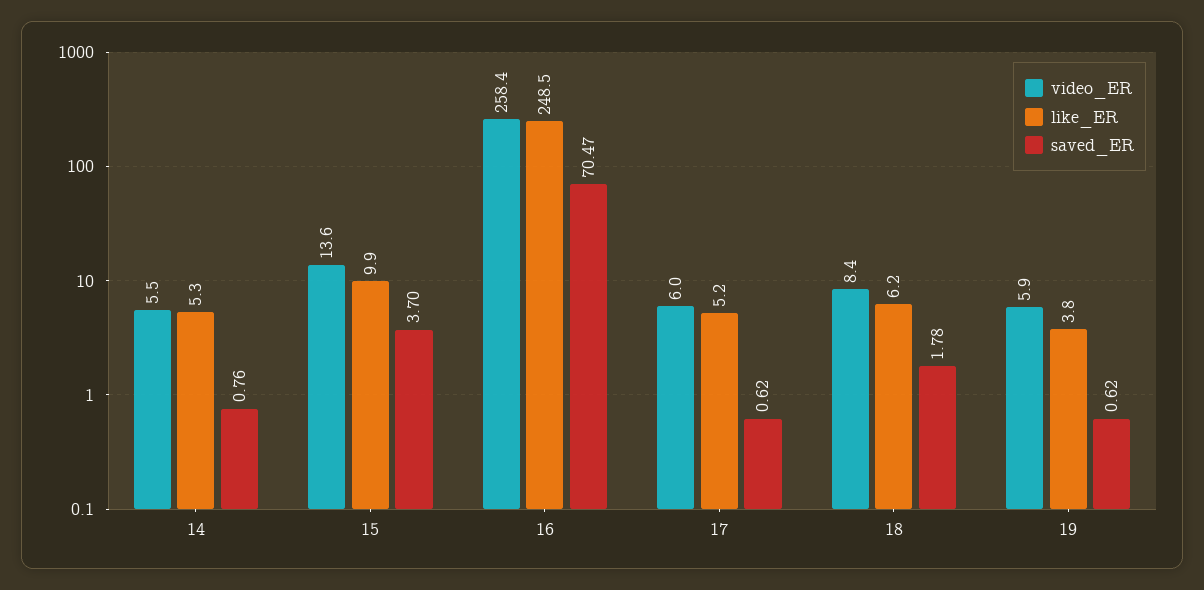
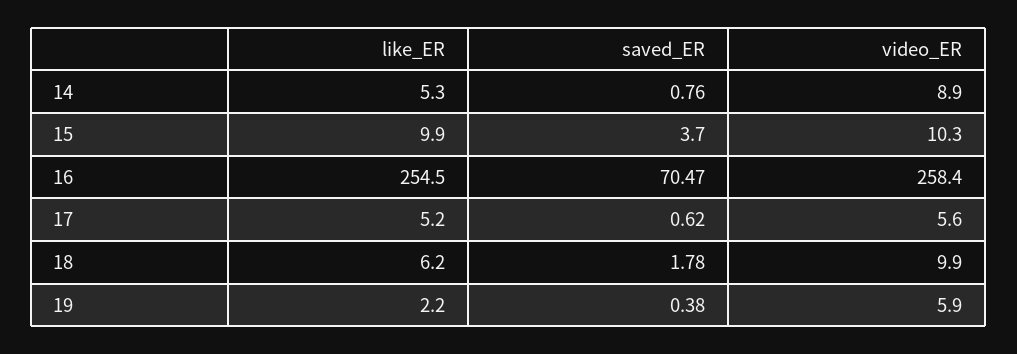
video_ER, 14: 5.5 -> 8.9
video_ER, 15: 13.6 -> 10.3
like_ER, 16: 248.5 -> 254.5
video_ER, 17: 6 -> 5.6
video_ER, 18: 8.4 -> 9.9
like_ER, 19: 3.8 -> 2.2
saved_ER, 19: 0.62 -> 0.38

